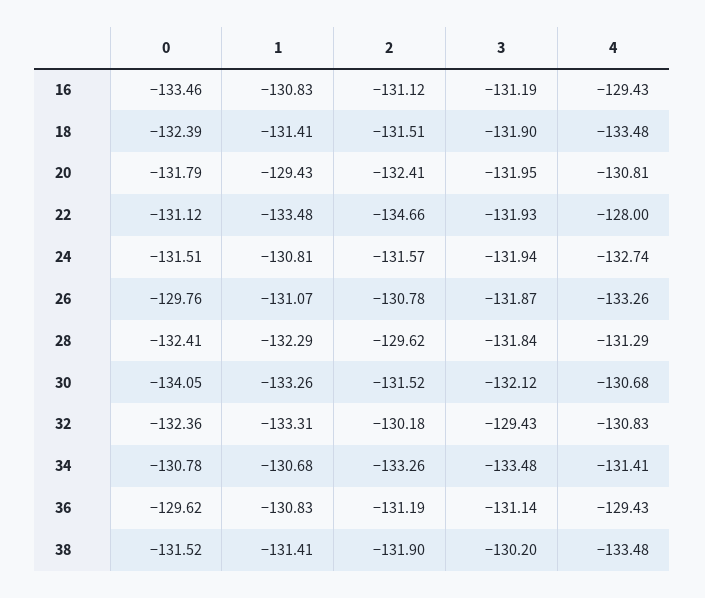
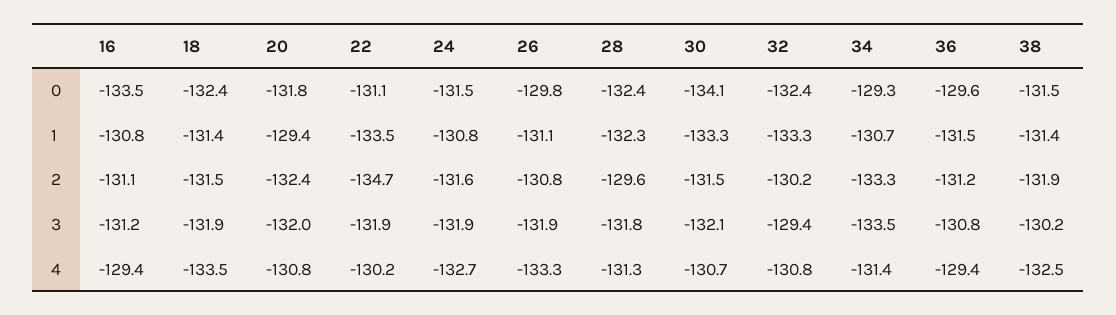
4, 22: -128 -> -130.2
0, 34: -130.78 -> -129.3
1, 36: -130.83 -> -131.5
3, 36: -131.14 -> -130.8
4, 38: -133.48 -> -132.5

